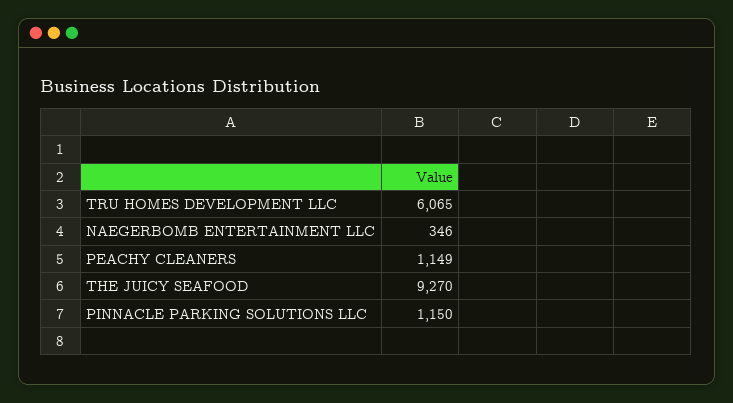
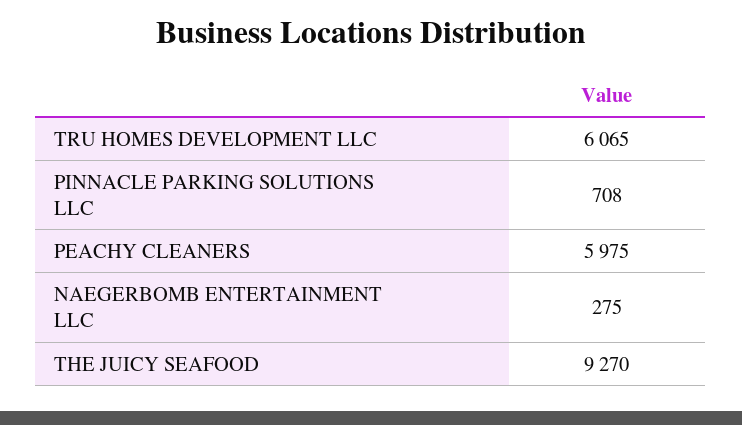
NAEGERBOMB ENTERTAINMENT LLC: 346 -> 275
PEACHY CLEANERS: 1149 -> 5975
PINNACLE PARKING SOLUTIONS LLC: 1150 -> 708

